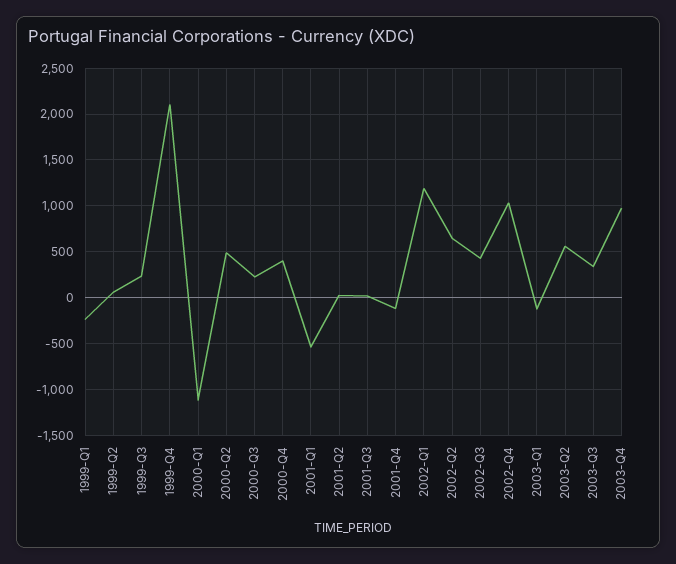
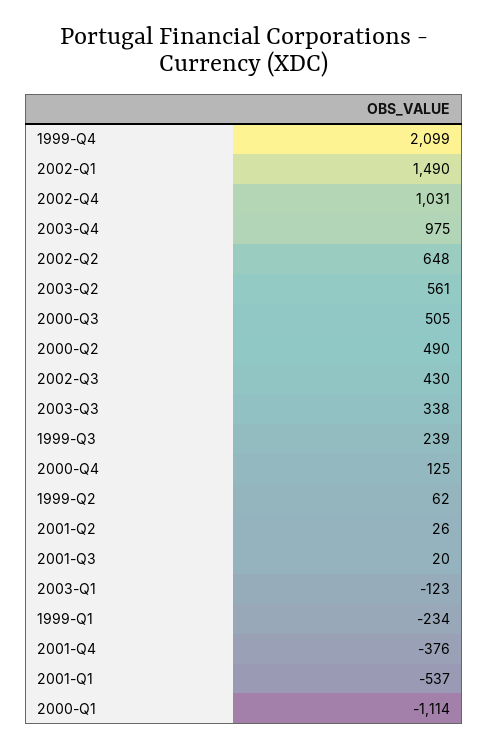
2000-Q3: 200 -> 505
2000-Q4: 400 -> 125
2001-Q4: -100 -> -376
2002-Q1: 1200 -> 1490

